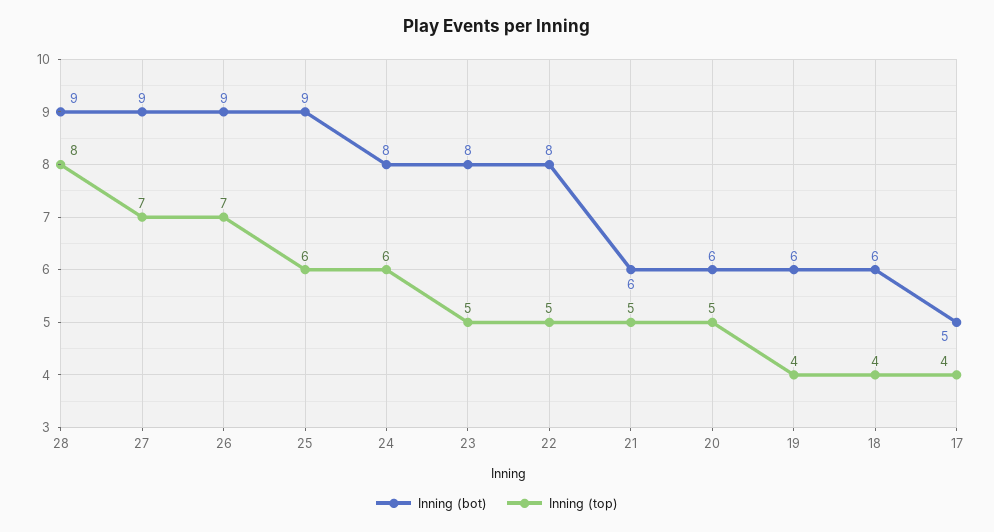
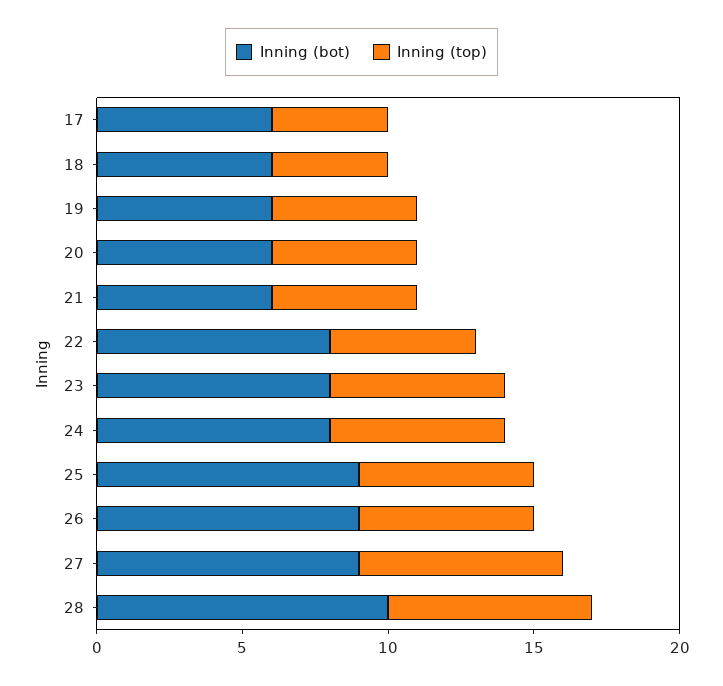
Inning (bot), 28: 9 -> 10
Inning (top), 28: 8 -> 7
Inning (top), 26: 7 -> 6
Inning (top), 23: 5 -> 6
Inning (top), 19: 4 -> 5
Inning (bot), 17: 5 -> 6

